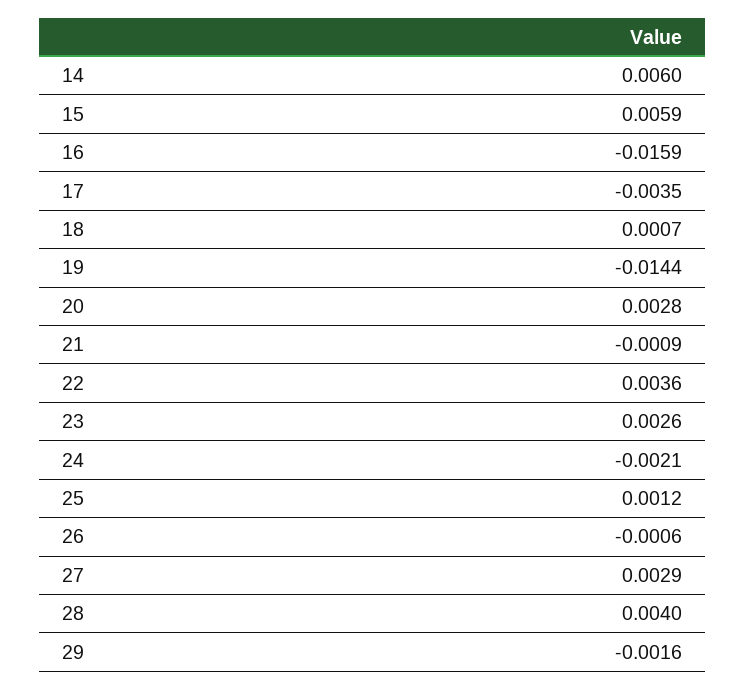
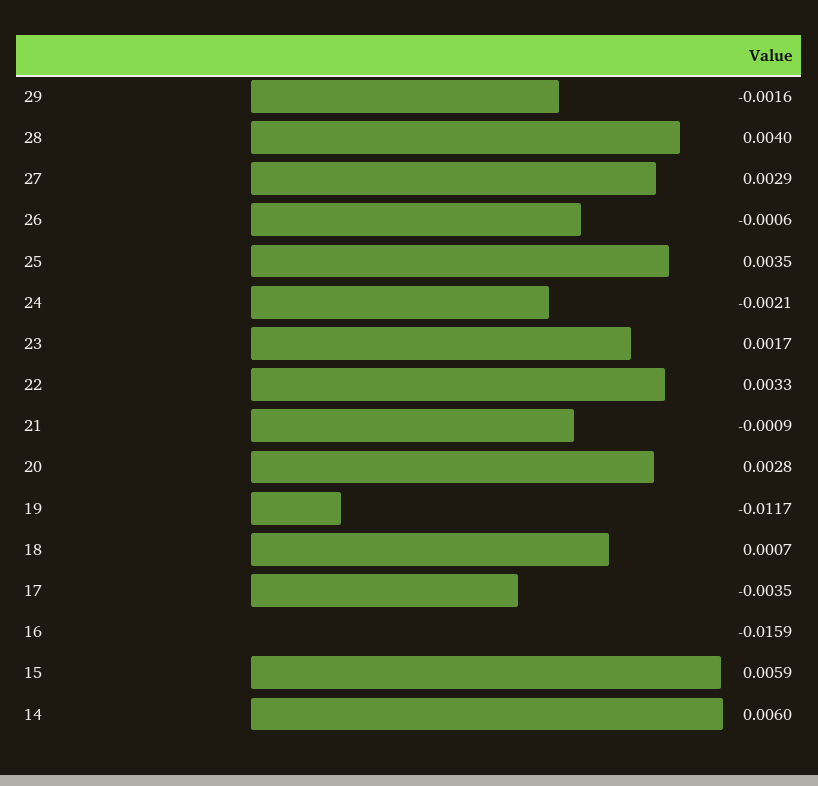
19: -0.0144 -> -0.0117
22: 0.0036 -> 0.0033
23: 0.0026 -> 0.0017
25: 0.0012 -> 0.0035

